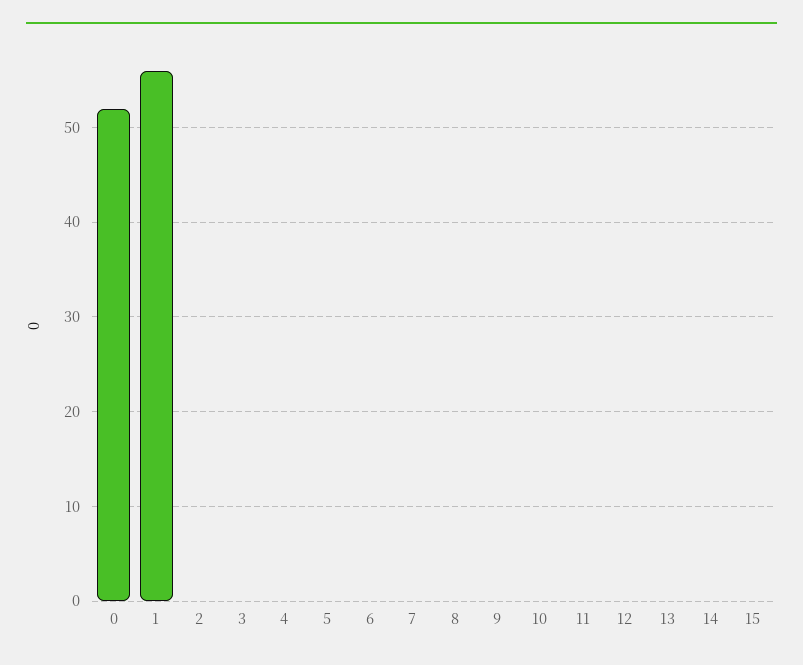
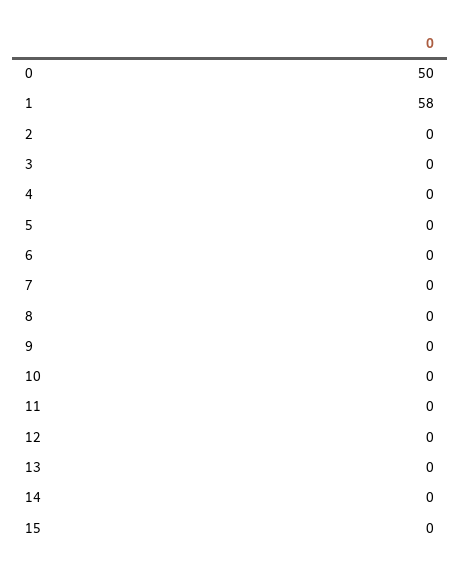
0: 52 -> 50
1: 56 -> 58

